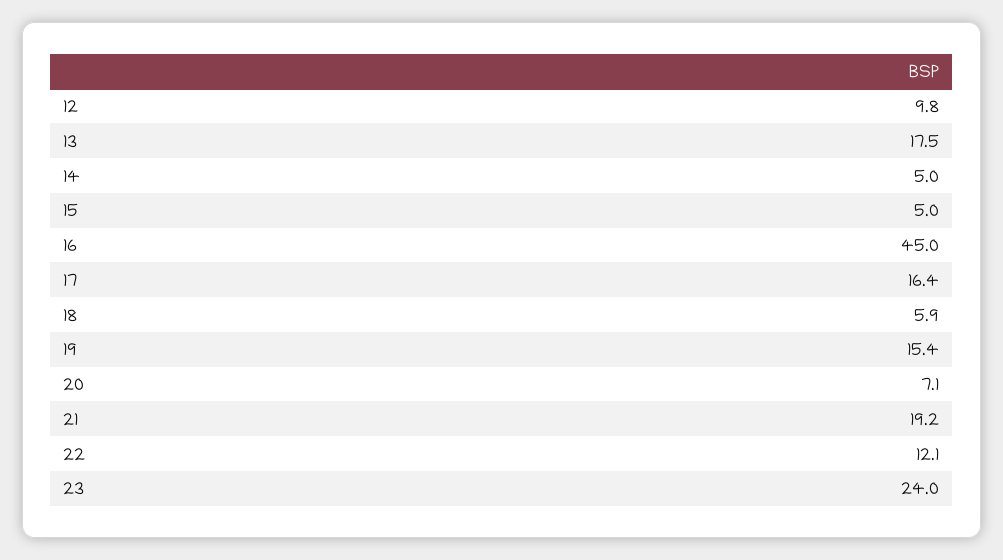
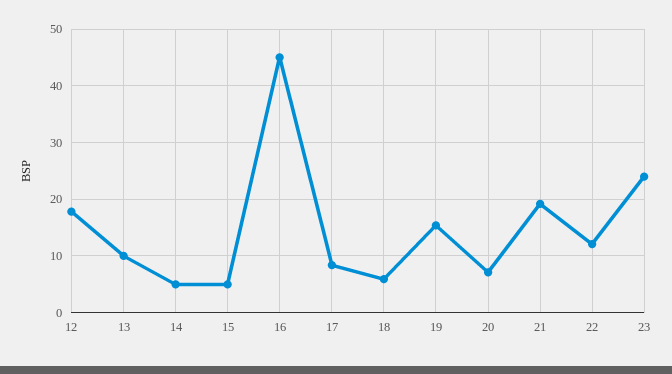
12: 9.8 -> 18
13: 17.5 -> 10
17: 16.4 -> 8

